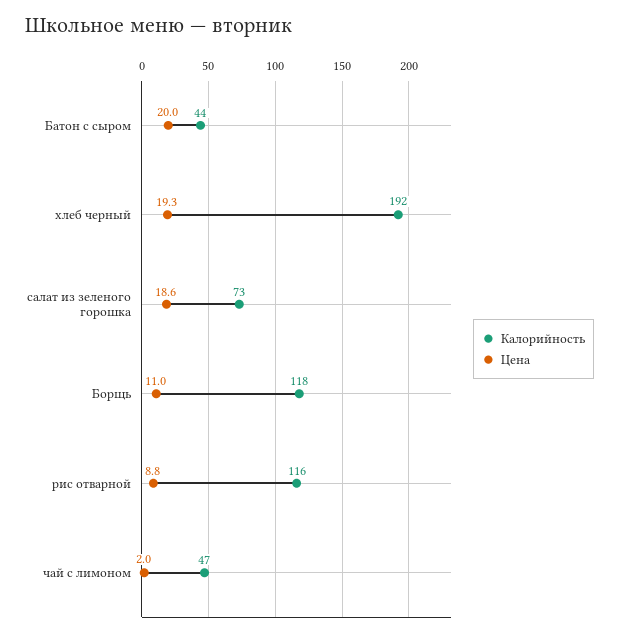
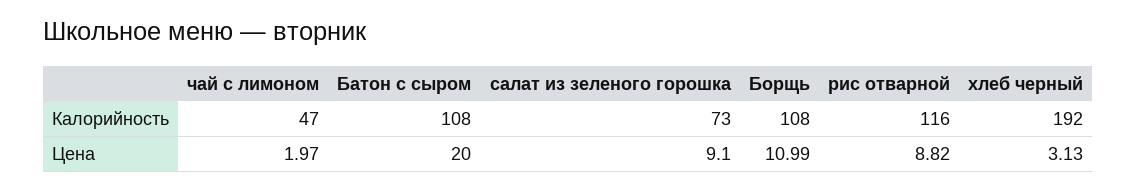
Калорийность, Батон с сыром: 44 -> 108
Цена, хлеб черный: 19.3 -> 3.13
Цена, салат из зеленого горошка: 18.6 -> 9.1
Калорийность, Борщь: 118 -> 108

